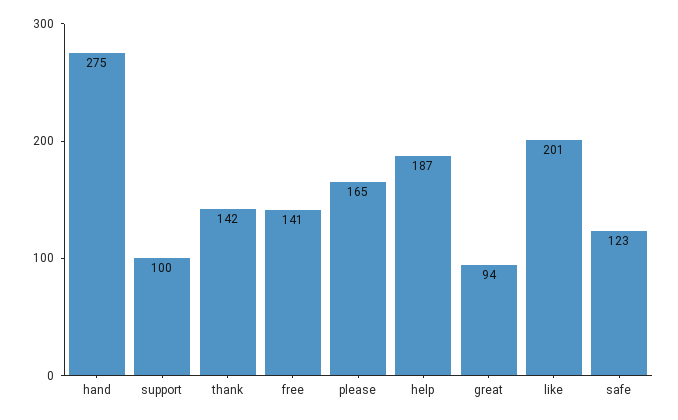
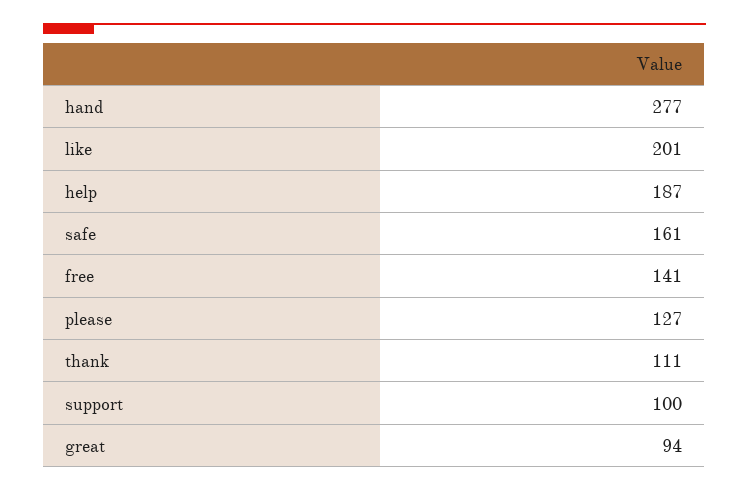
hand: 275 -> 277
thank: 142 -> 111
please: 165 -> 127
safe: 123 -> 161

